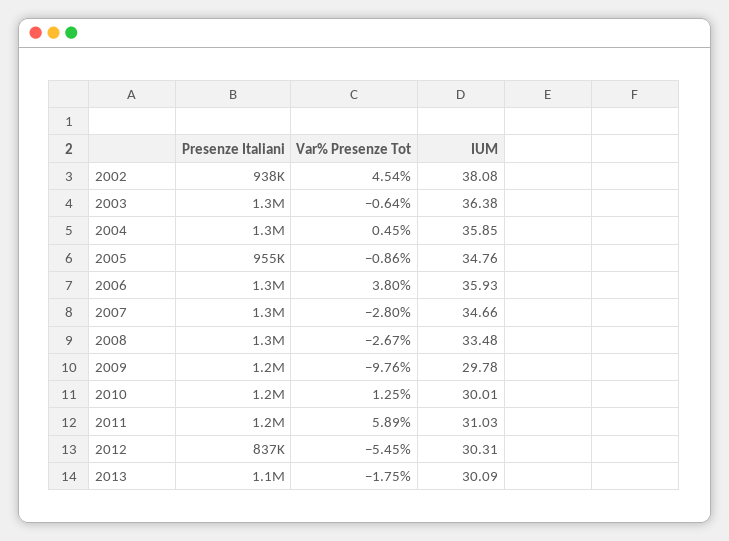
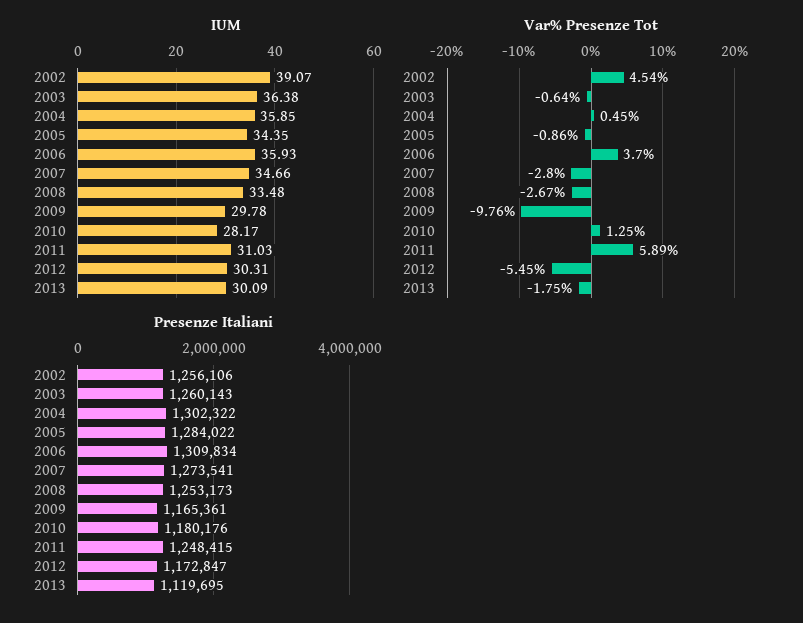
Presenze Italiani, 2002: 938000 -> 1256106
IUM, 2002: 38.08 -> 39.07
Presenze Italiani, 2005: 955000 -> 1284022
IUM, 2005: 34.76 -> 34.35
Var% Presenze Tot, 2006: 3.8 -> 3.7
IUM, 2010: 30.01 -> 28.17
Presenze Italiani, 2012: 837000 -> 1172847

